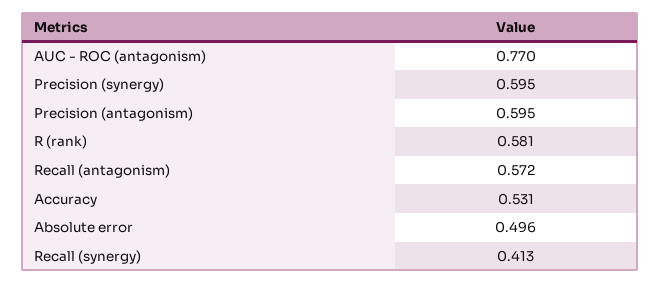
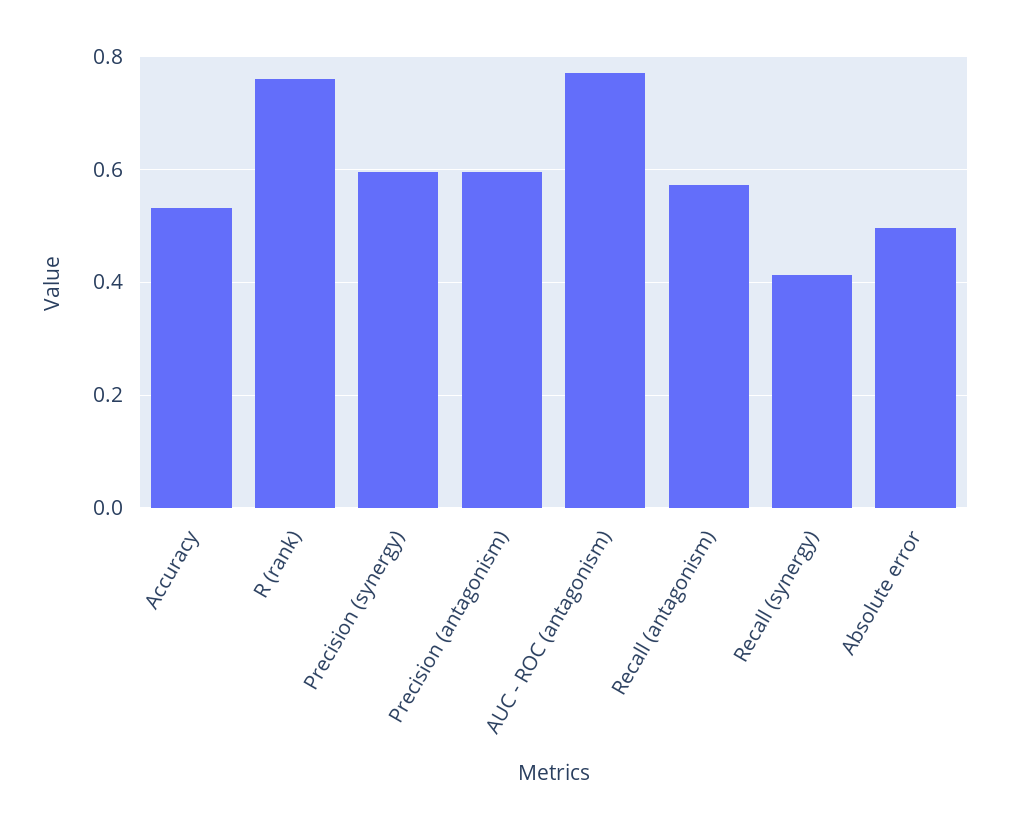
R (rank): 0.581 -> 0.76

